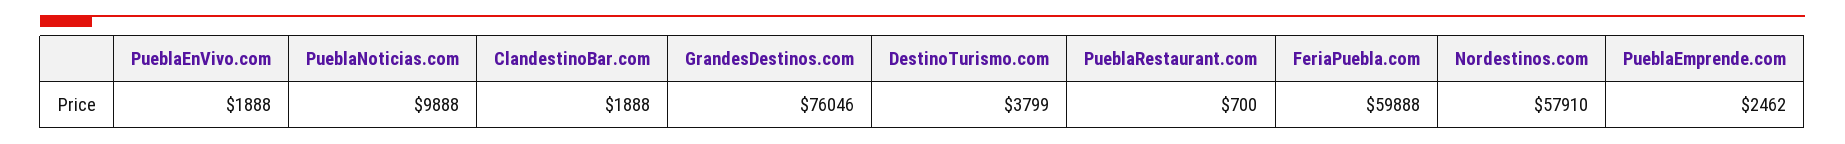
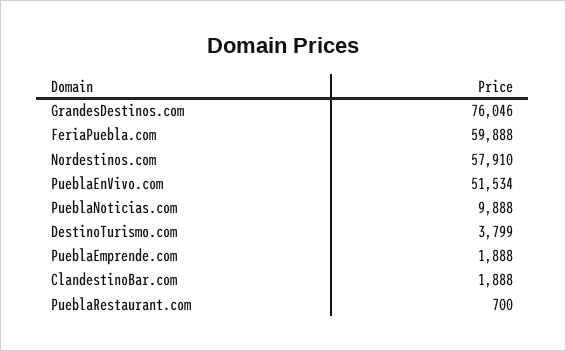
PueblaEnVivo.com: 1888 -> 51534
PueblaEmprende.com: 2462 -> 1888

